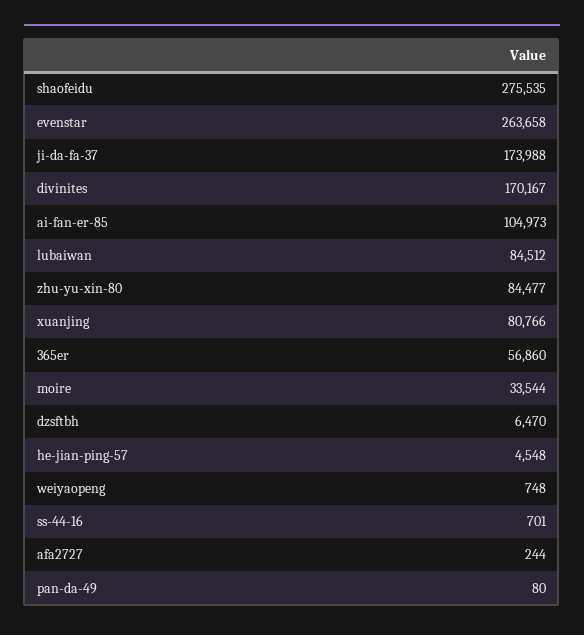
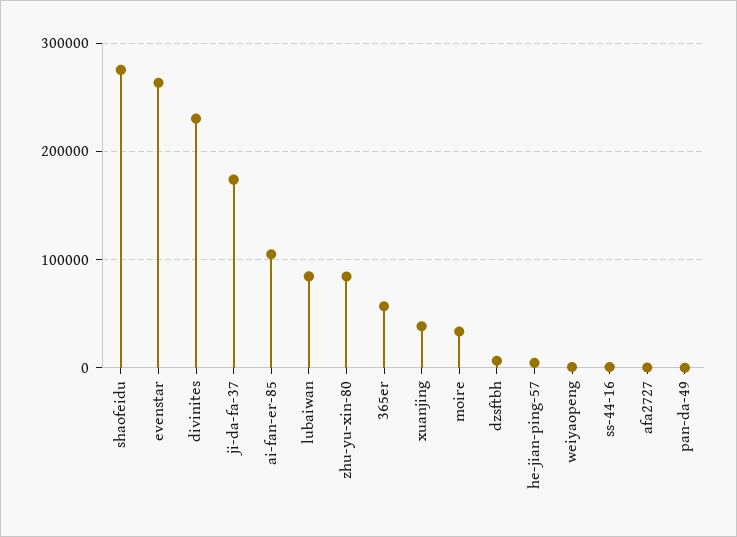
divinites: 170167 -> 230000
xuanjing: 80766 -> 40000

